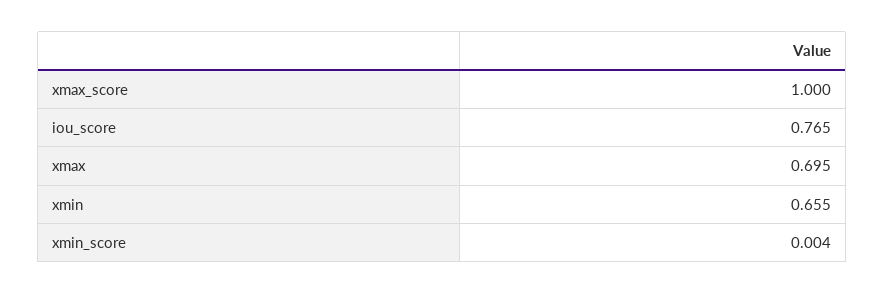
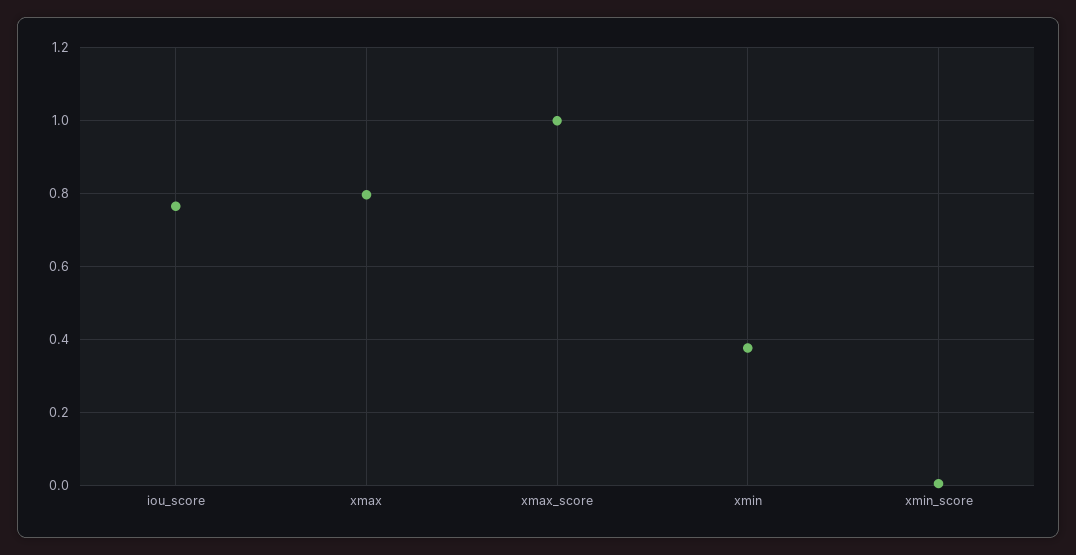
xmax: 0.695 -> 0.8
xmin: 0.655 -> 0.38

